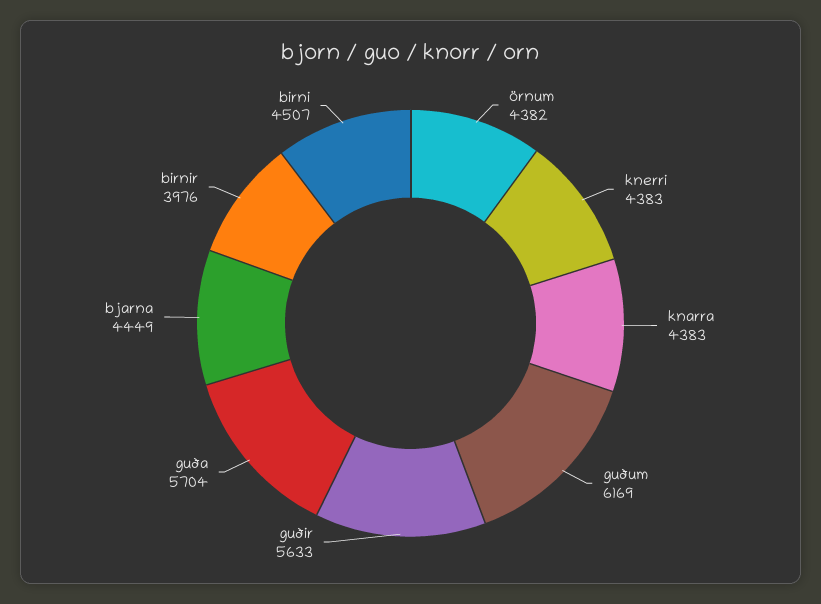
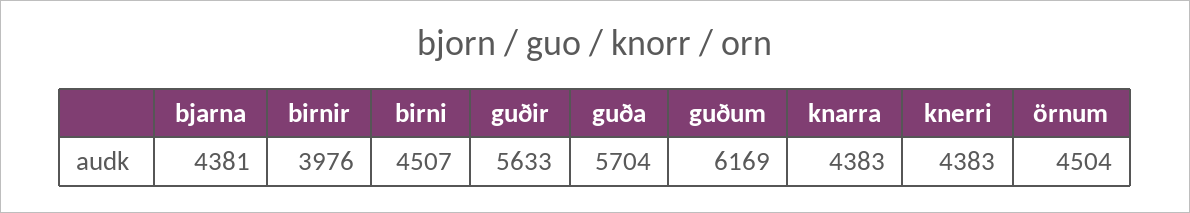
örnum: 4382 -> 4504
bjarna: 4449 -> 4381

